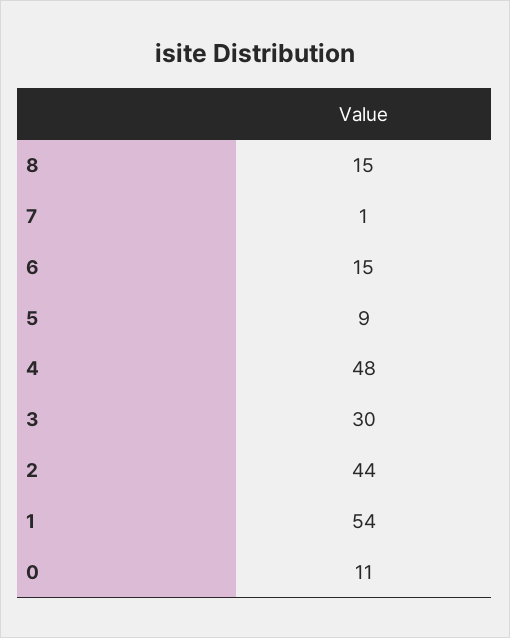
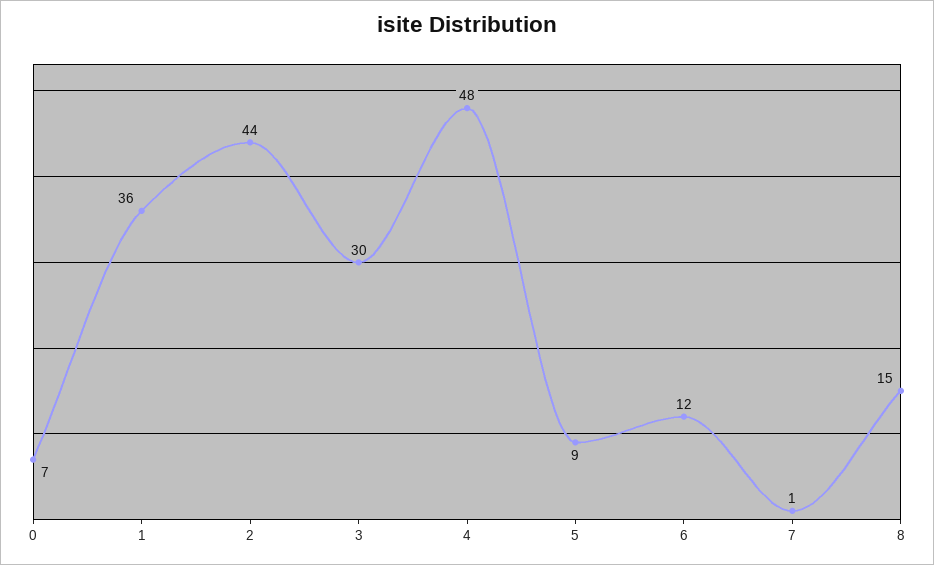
6: 15 -> 12
1: 54 -> 36
0: 11 -> 7

